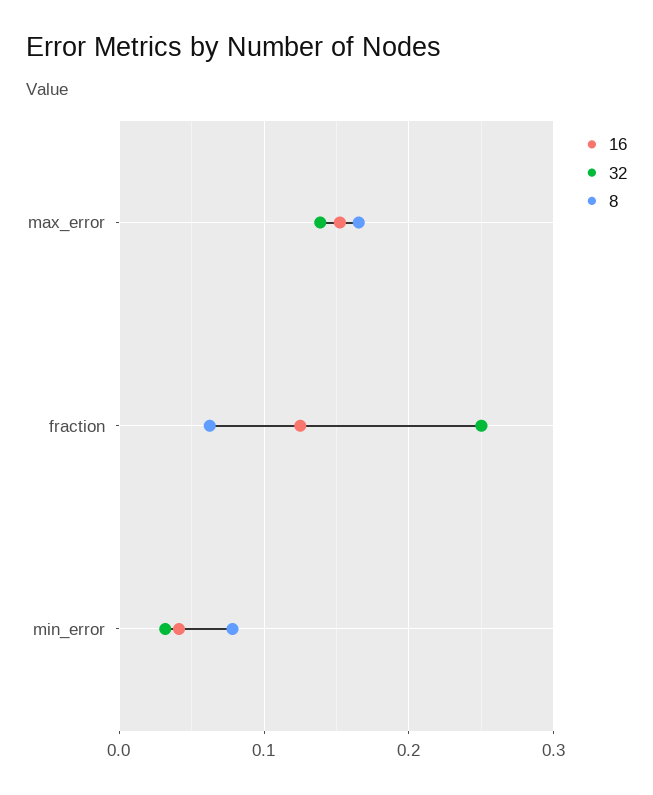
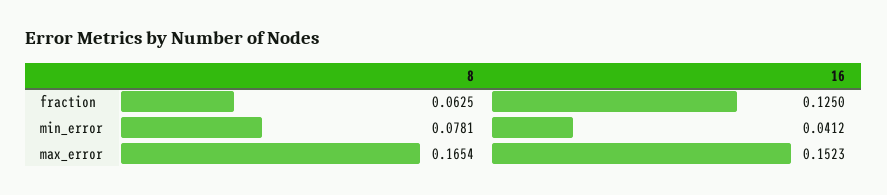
32, max_error: 0.14 -> none
32, fraction: 0.25 -> none
32, min_error: 0.03 -> none

